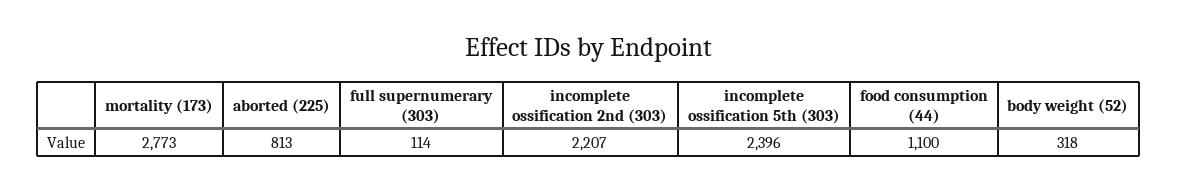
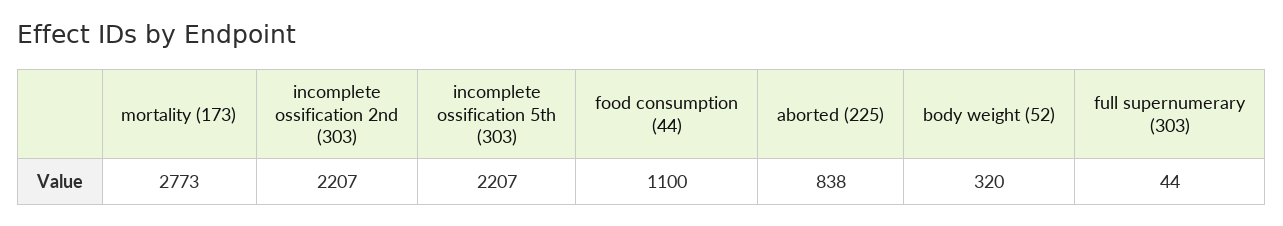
aborted (225): 813 -> 838
full supernumerary (303): 114 -> 44
incomplete ossification 5th (303): 2396 -> 2207
body weight (52): 318 -> 320

